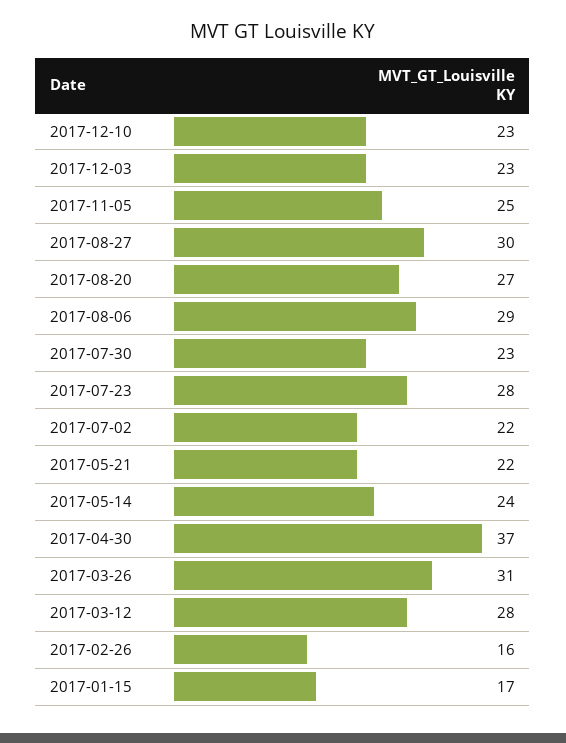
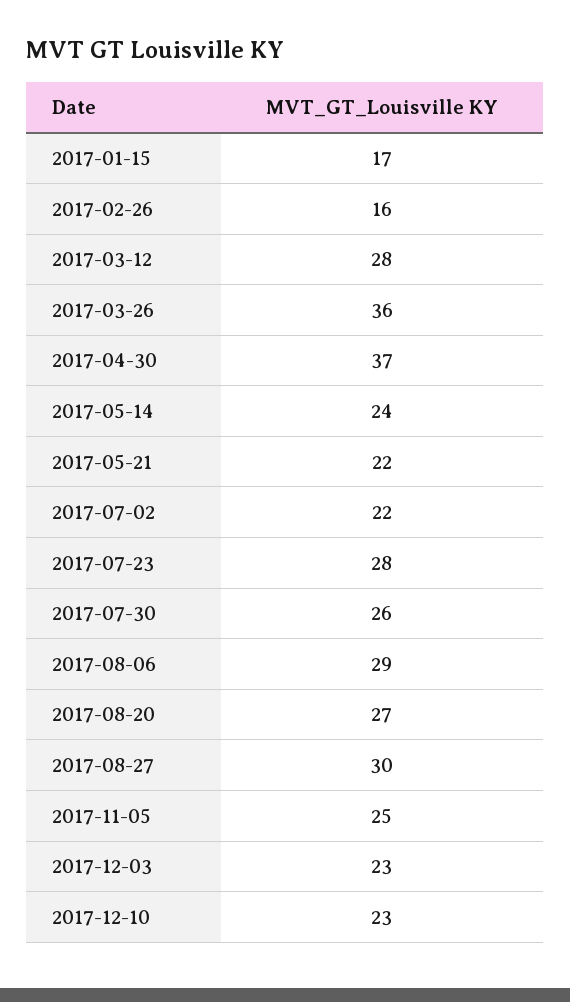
2017-07-30: 23 -> 26
2017-03-26: 31 -> 36

